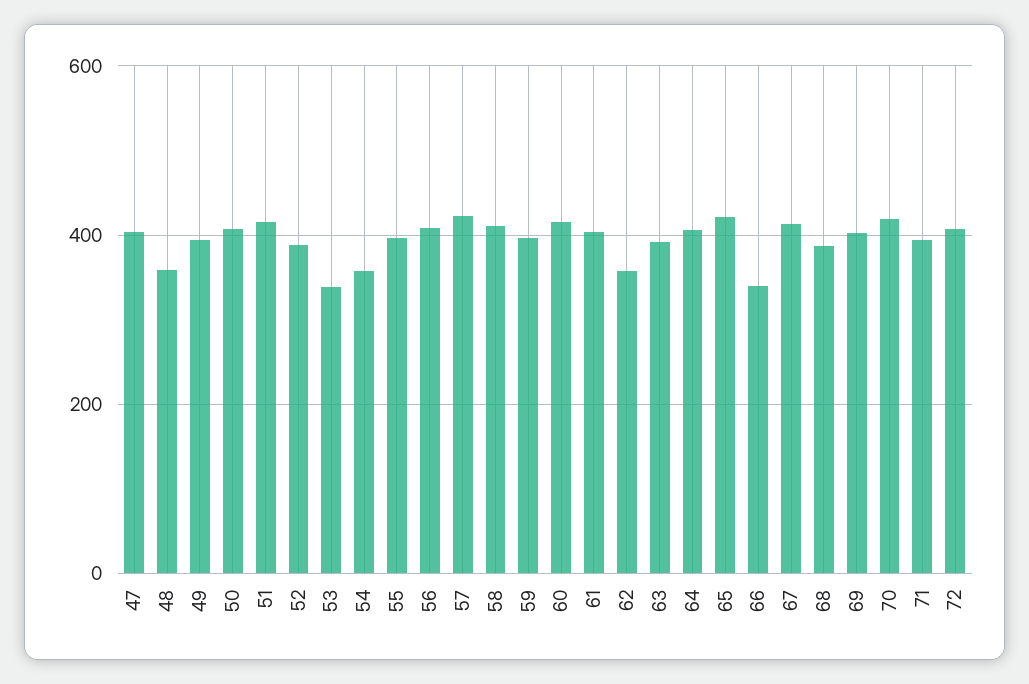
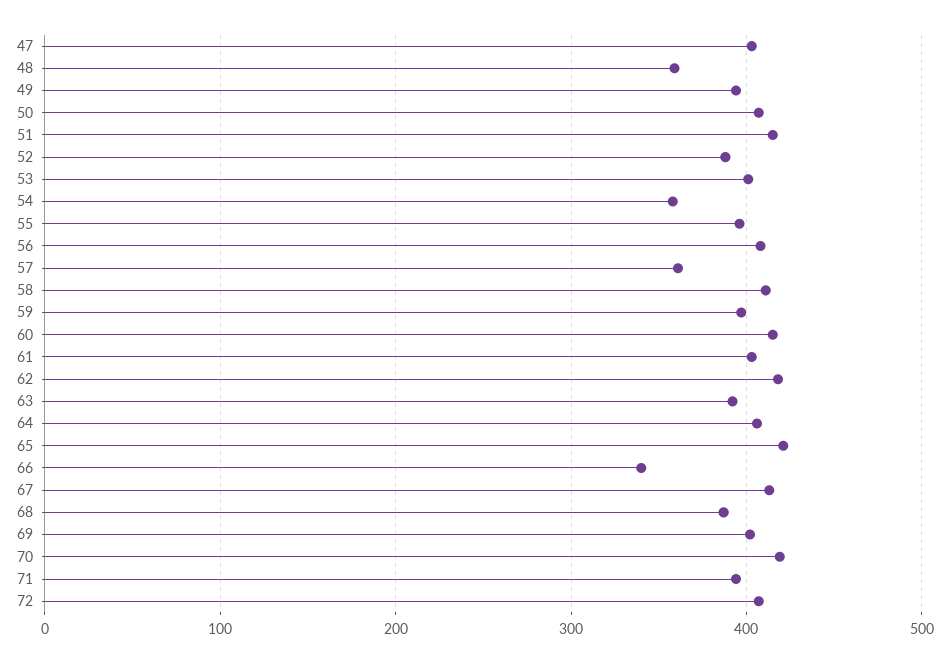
53: 340 -> 400
57: 420 -> 360
62: 360 -> 420

